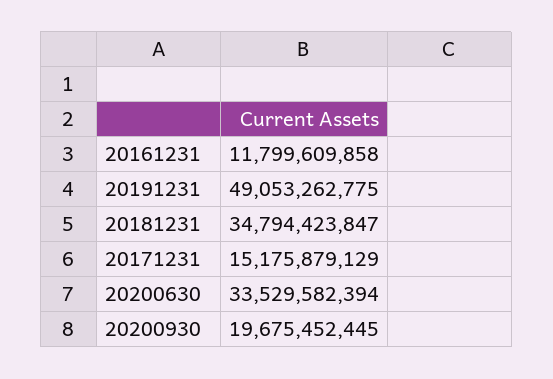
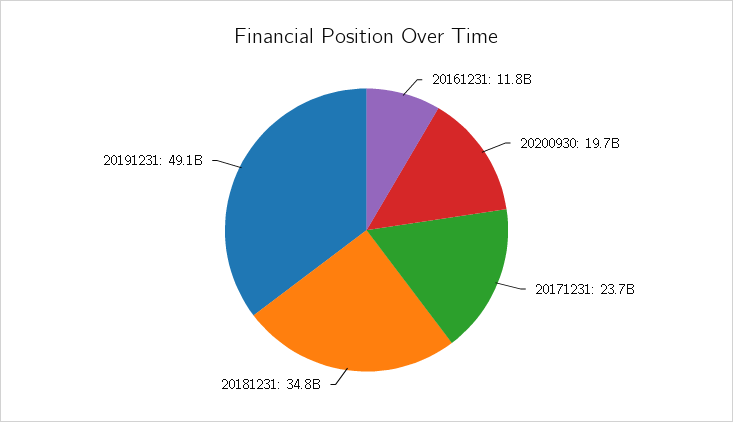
20171231: 15175879129 -> 23700000000
20200630: 33529582394 -> none

